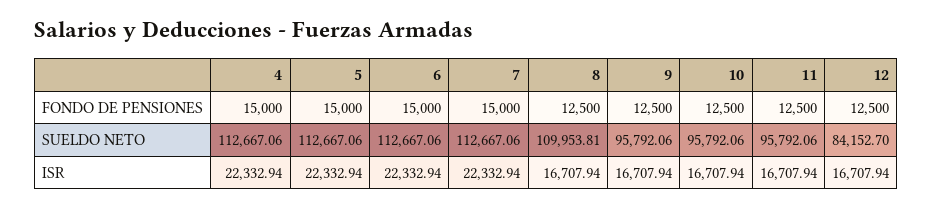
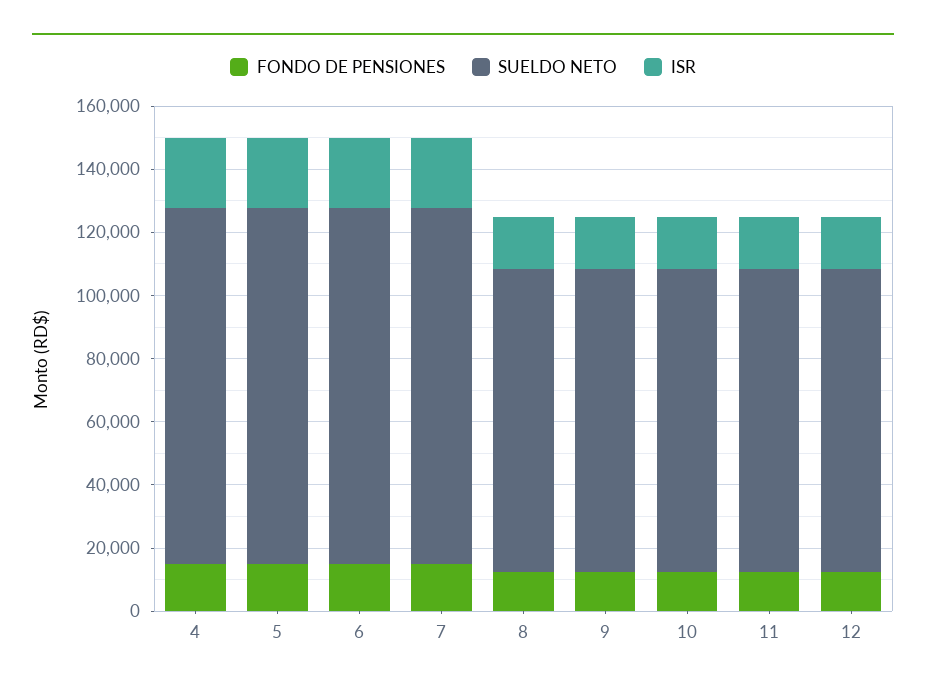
SUELDO NETO, 8: 109953.81 -> 95000
SUELDO NETO, 12: 84152.7 -> 95000

